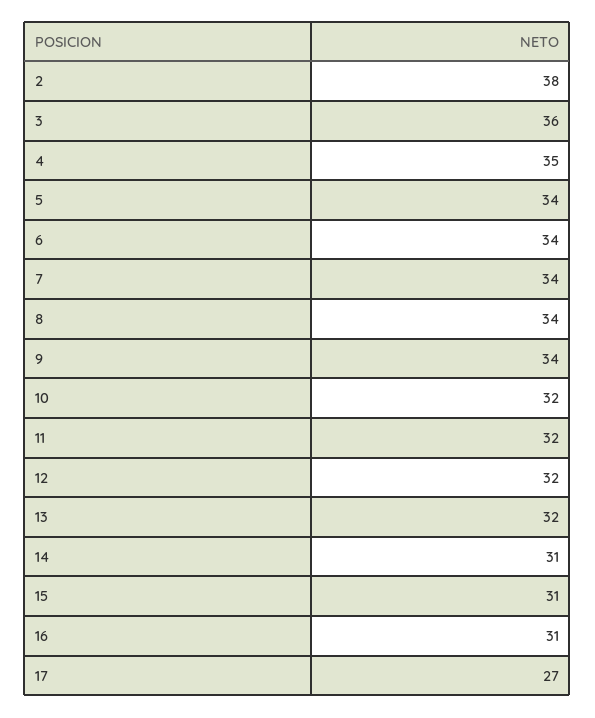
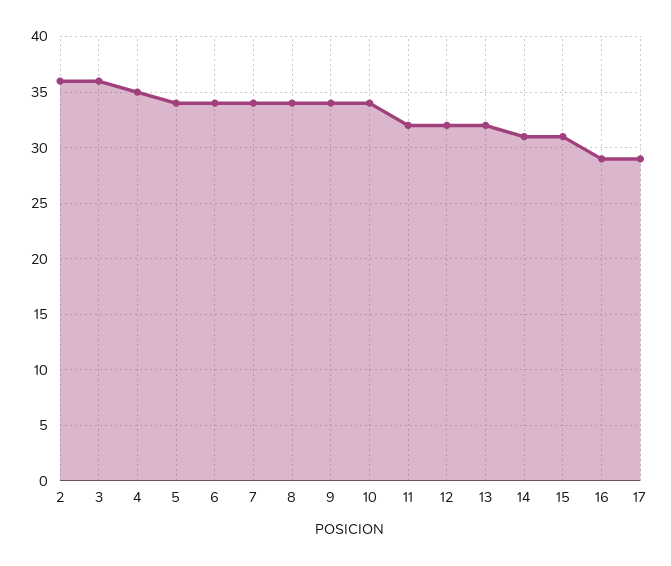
2: 38 -> 36
10: 32 -> 34
16: 31 -> 29
17: 27 -> 29

